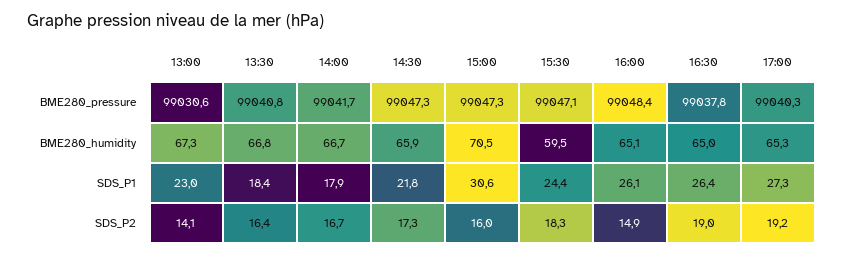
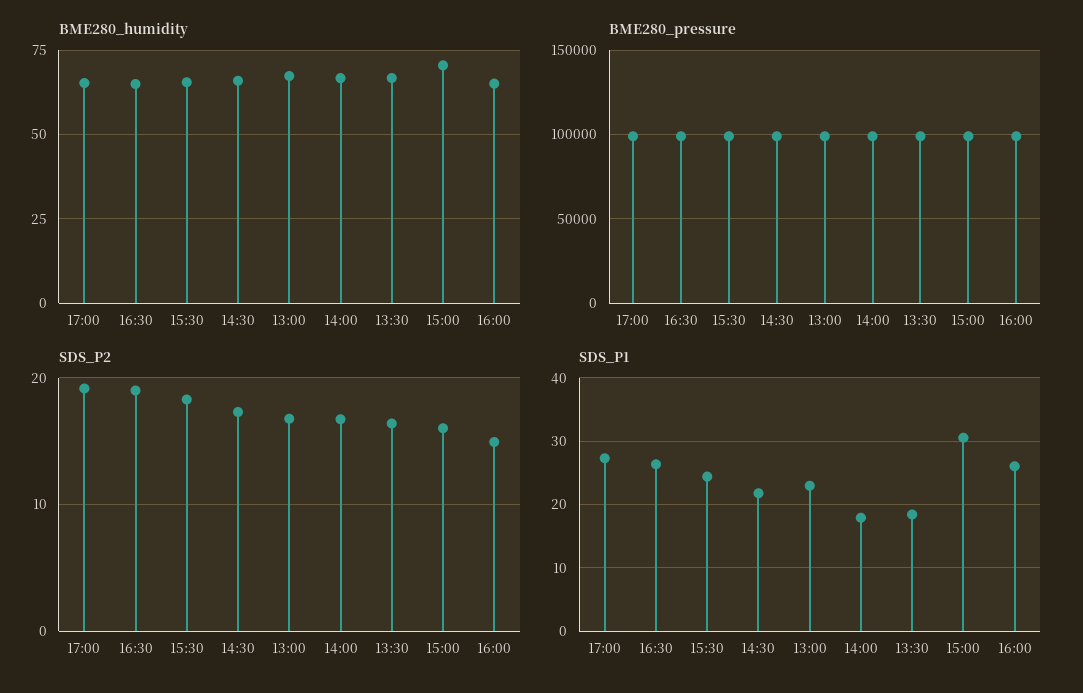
BME280_humidity, 15:30: 59.5 -> 65
SDS_P2, 13:00: 14.1 -> 17

